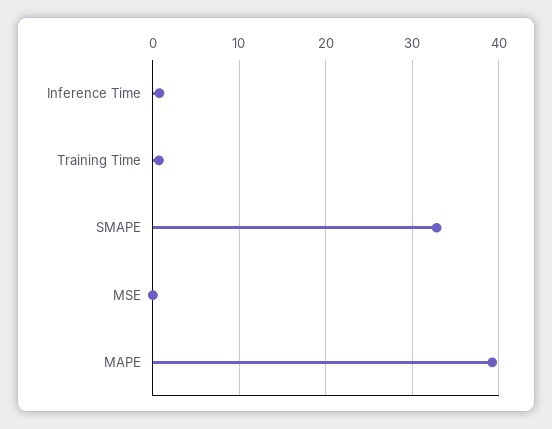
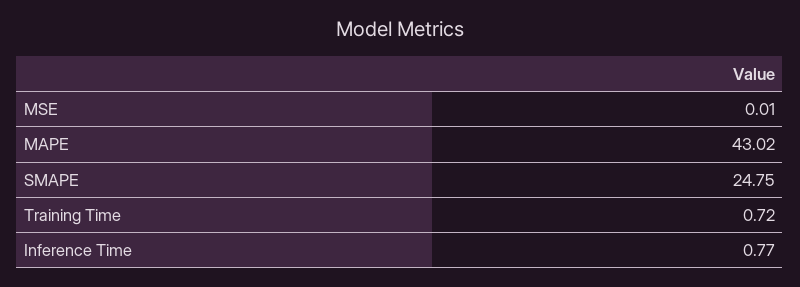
SMAPE: 33 -> 24.75
MAPE: 39 -> 43.02

